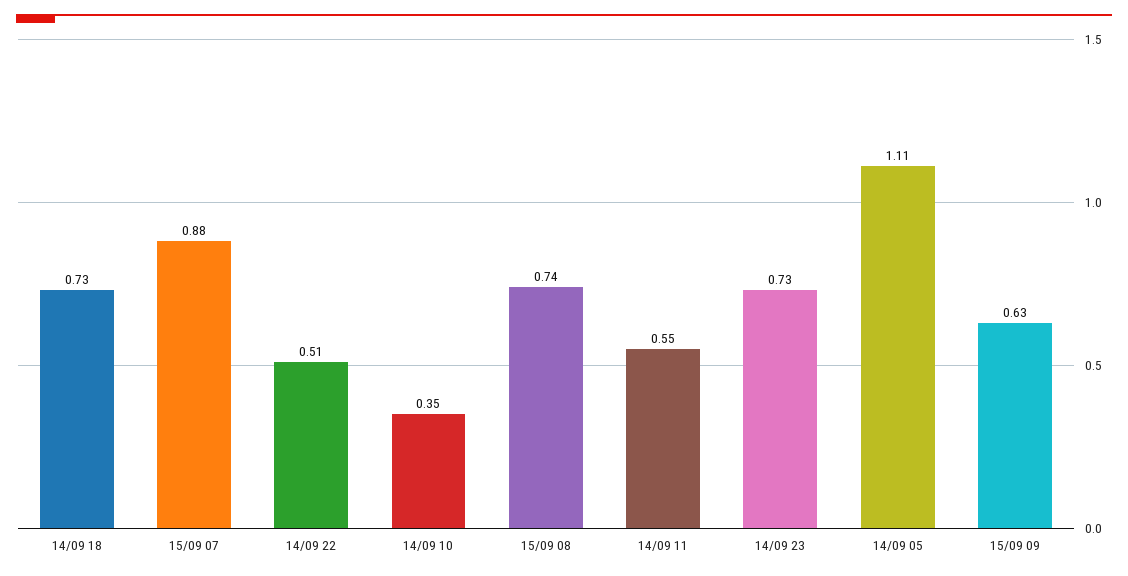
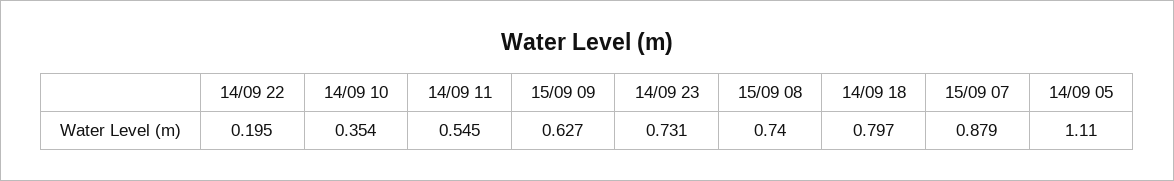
14/09 18: 0.73 -> 0.797
14/09 22: 0.51 -> 0.195

